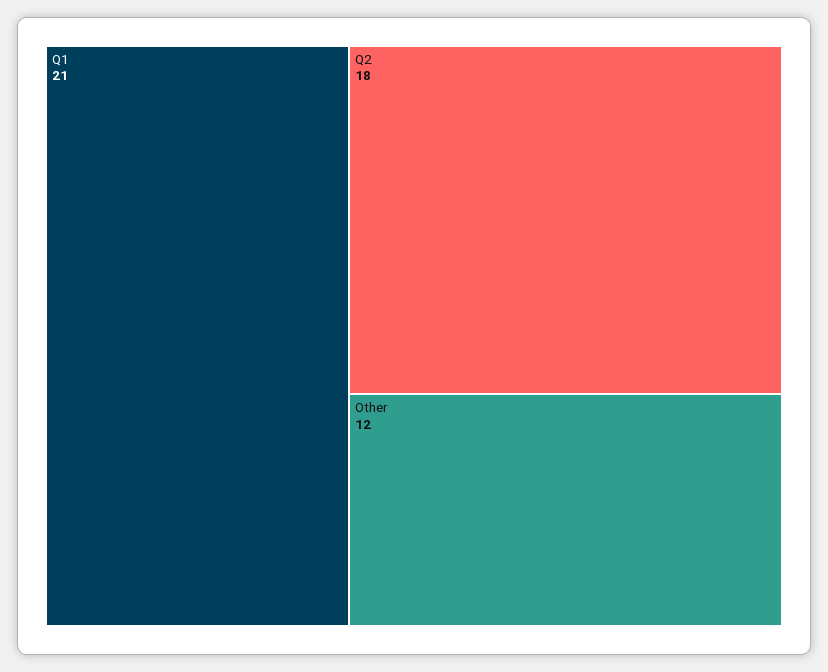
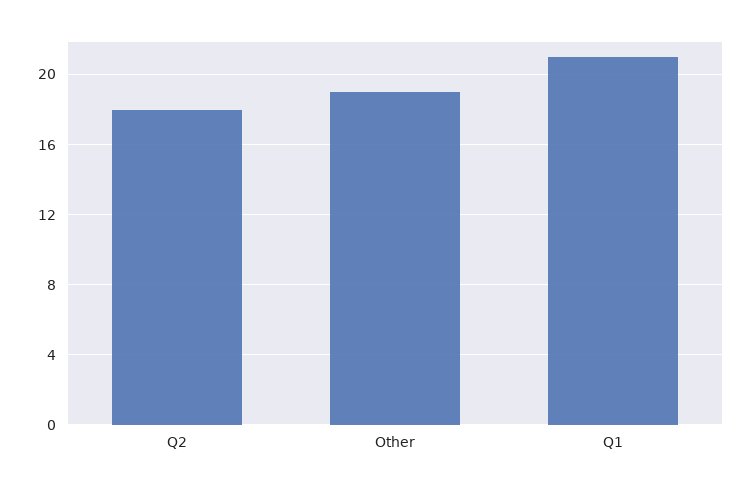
Other: 12 -> 19

